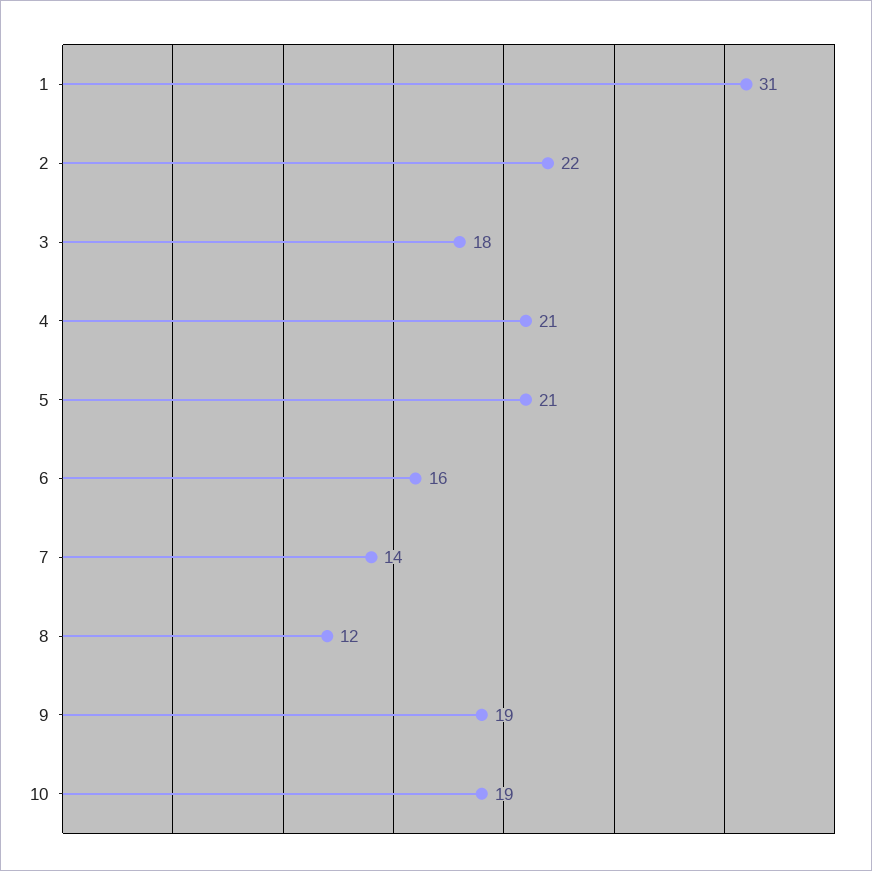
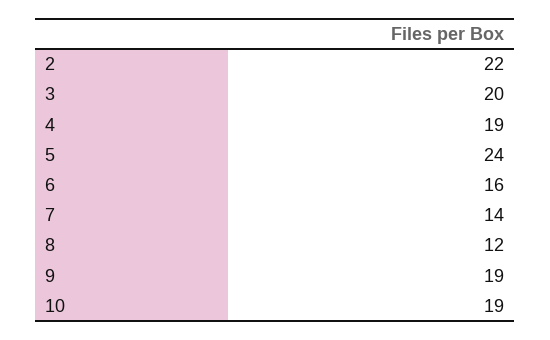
1: 31 -> none
3: 18 -> 20
4: 21 -> 19
5: 21 -> 24

